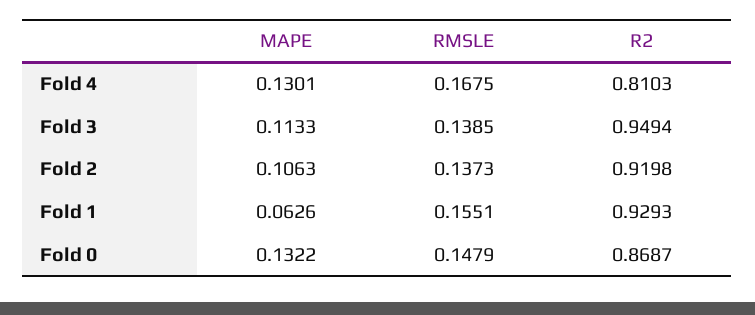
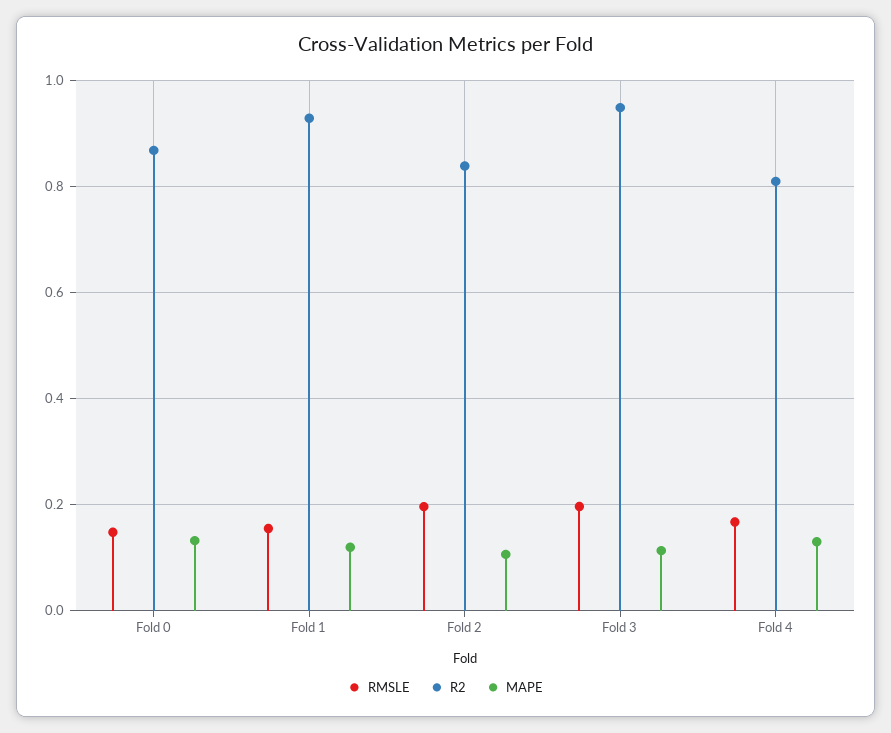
RMSLE, Fold 3: 0.1385 -> 0.2
RMSLE, Fold 2: 0.1373 -> 0.2
R2, Fold 2: 0.9198 -> 0.84
MAPE, Fold 1: 0.0626 -> 0.12

